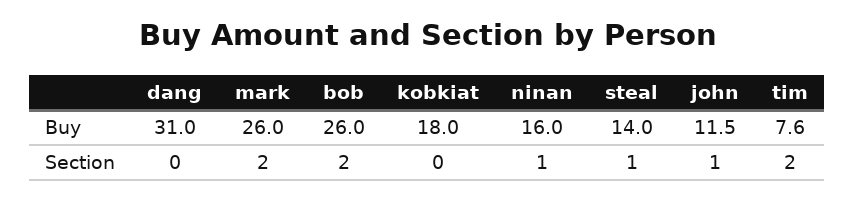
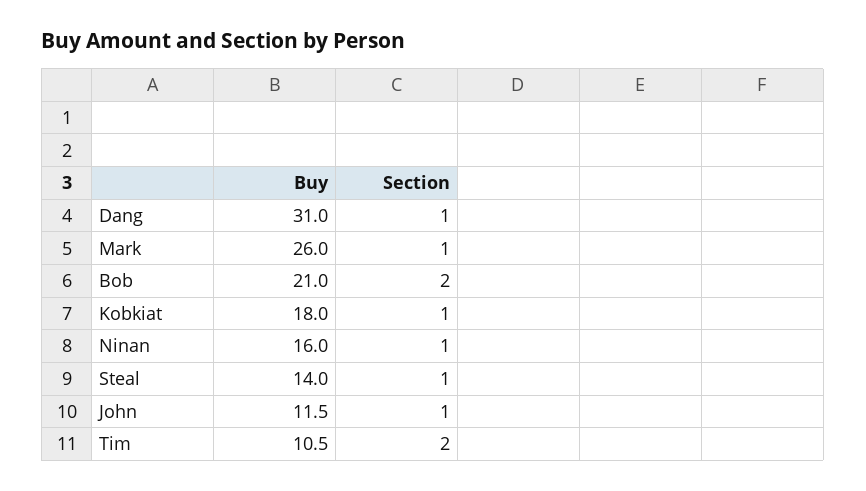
bob, Buy: 26 -> 21
tim, Buy: 7.6 -> 10.5
dang, Section: 0 -> 1
mark, Section: 2 -> 1
kobkiat, Section: 0 -> 1

